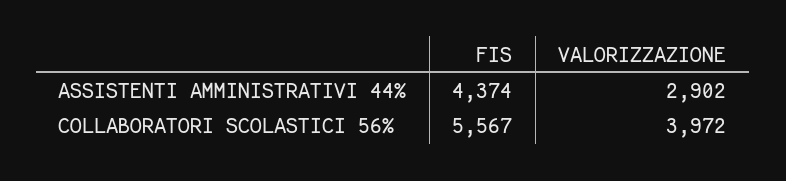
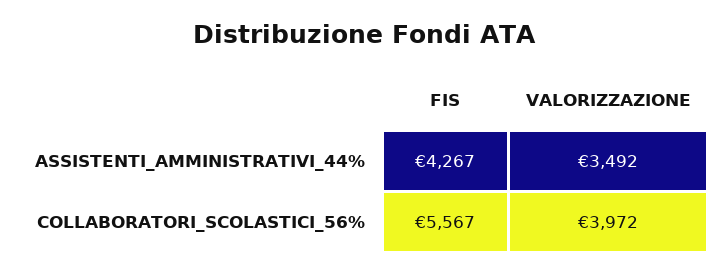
FIS, ASSISTENTI AMMINISTRATIVI 44%: 4374 -> 4267
VALORIZZAZIONE, ASSISTENTI AMMINISTRATIVI 44%: 2902 -> 3492

